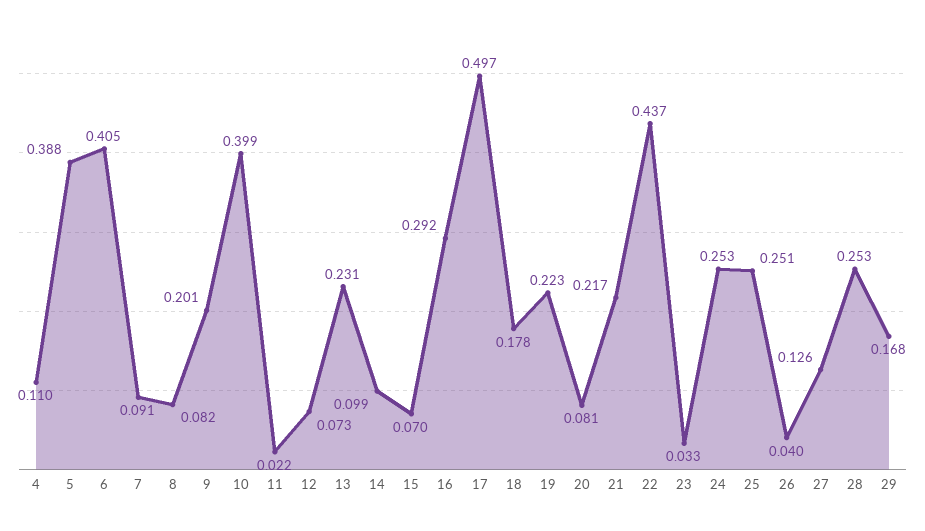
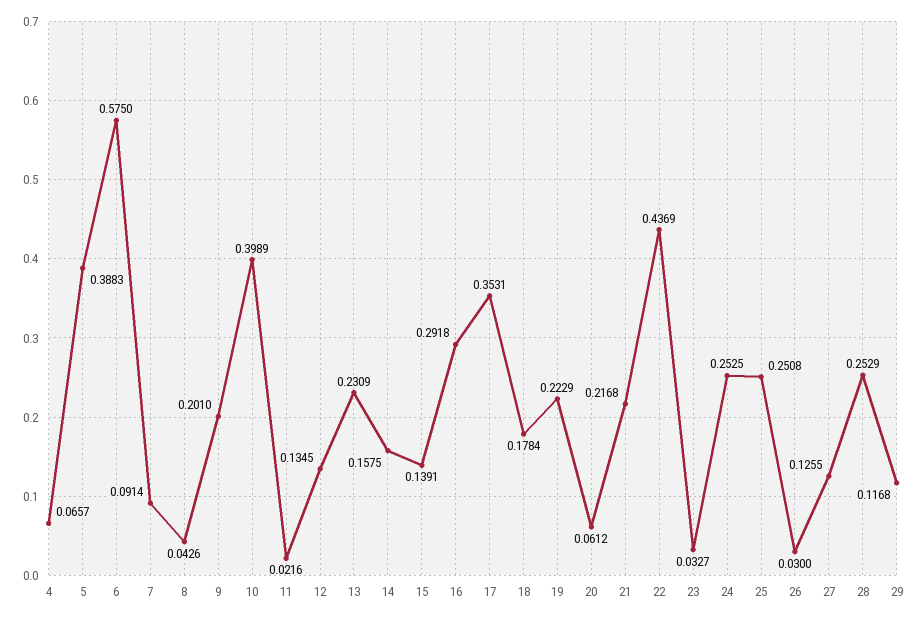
4: 0.11 -> 0.0657
6: 0.405 -> 0.575
8: 0.082 -> 0.0426
12: 0.073 -> 0.1345
14: 0.099 -> 0.1575
15: 0.07 -> 0.1391
17: 0.497 -> 0.3531
20: 0.081 -> 0.0612
26: 0.04 -> 0.03
29: 0.168 -> 0.1168

